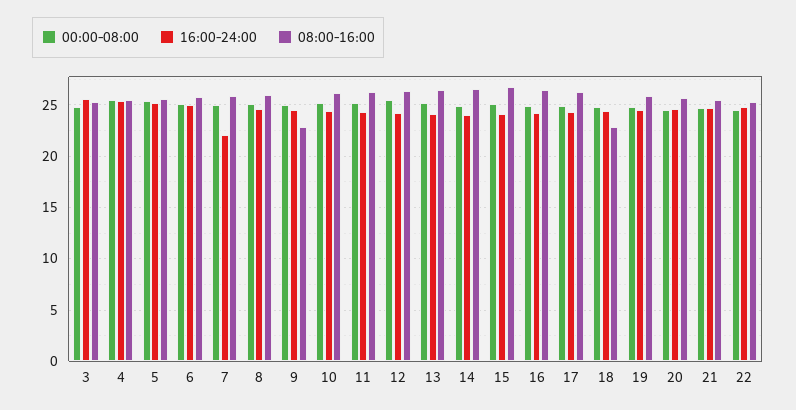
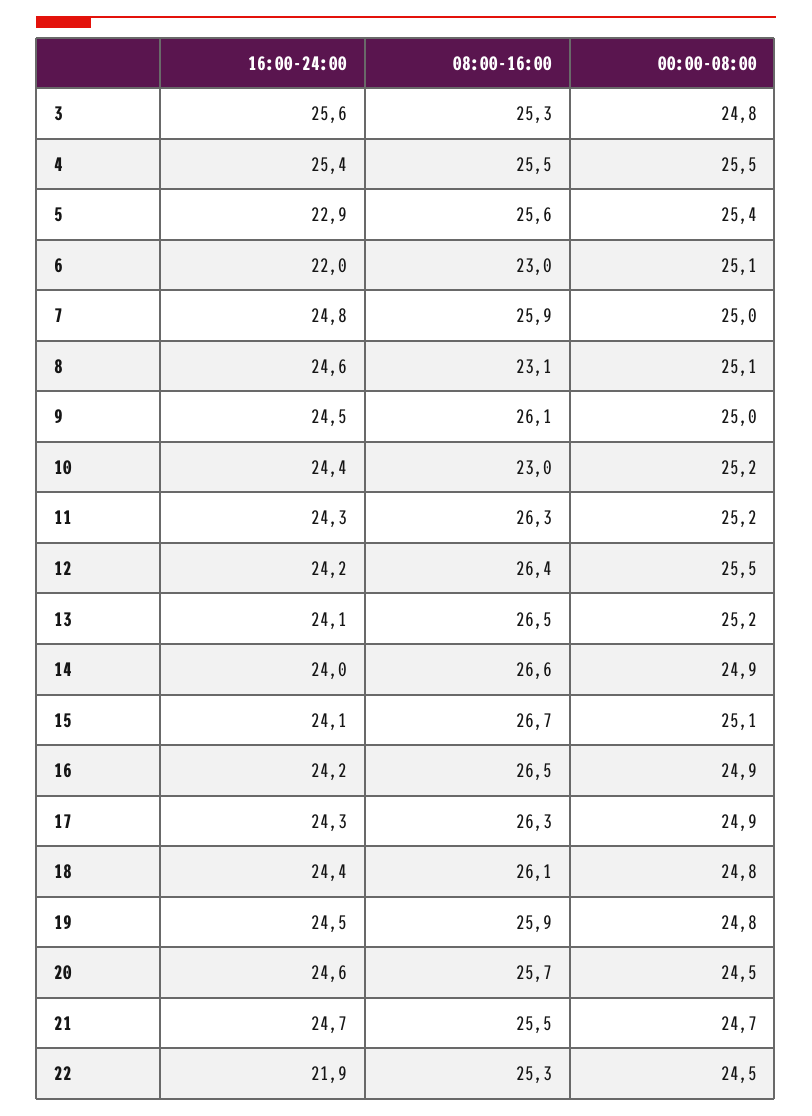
16:00-24:00, 5: 25 -> 22.9
16:00-24:00, 6: 25 -> 22
08:00-16:00, 6: 26 -> 23
16:00-24:00, 7: 22 -> 24.8
08:00-16:00, 8: 26 -> 23.1
08:00-16:00, 9: 23 -> 26.1
08:00-16:00, 10: 26 -> 23
08:00-16:00, 18: 23 -> 26.1
16:00-24:00, 22: 25 -> 21.9

